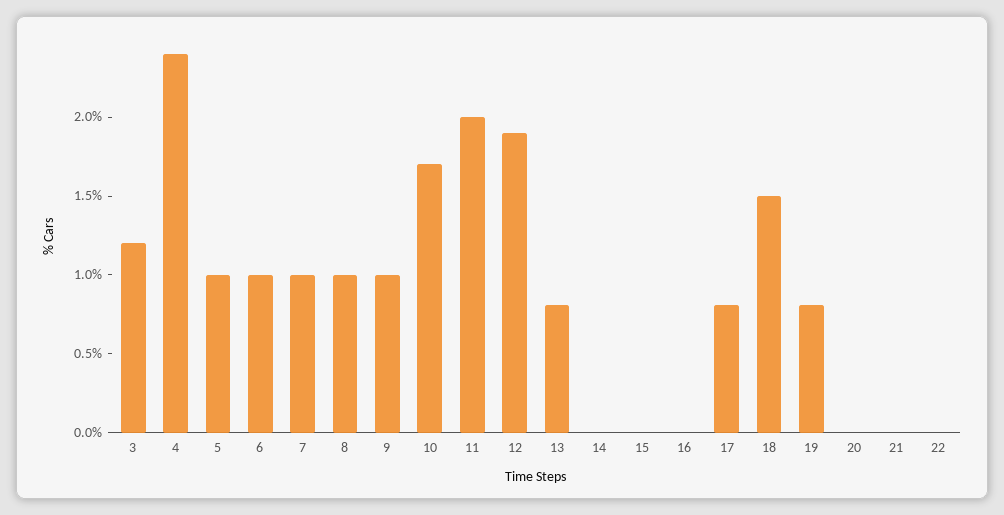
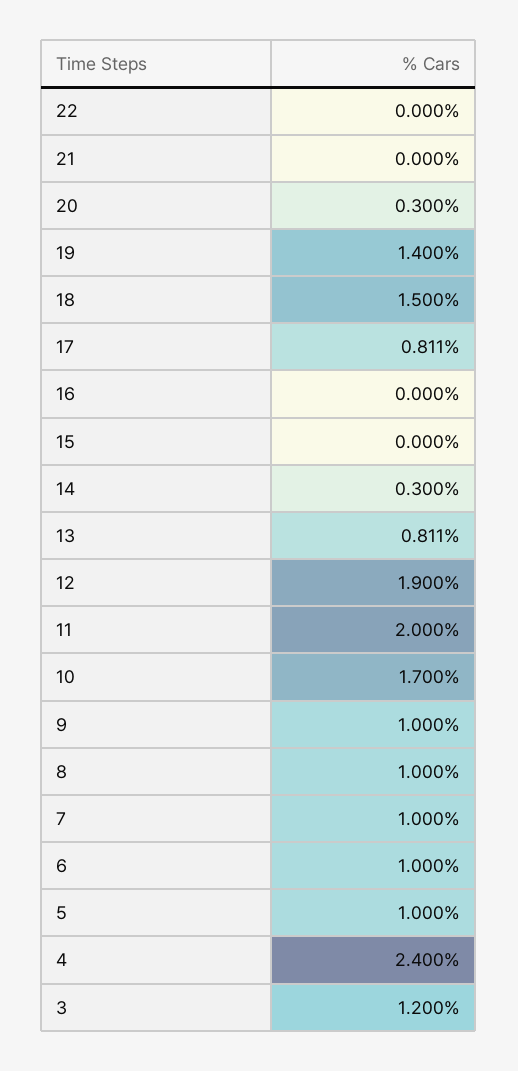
14: 0 -> 0.3
19: 0.8 -> 1.4
20: 0 -> 0.3

